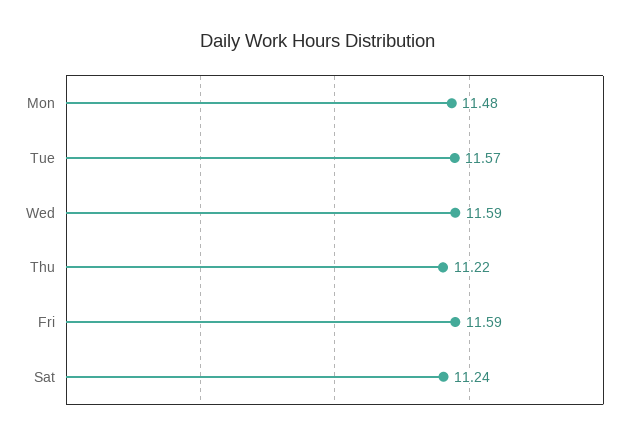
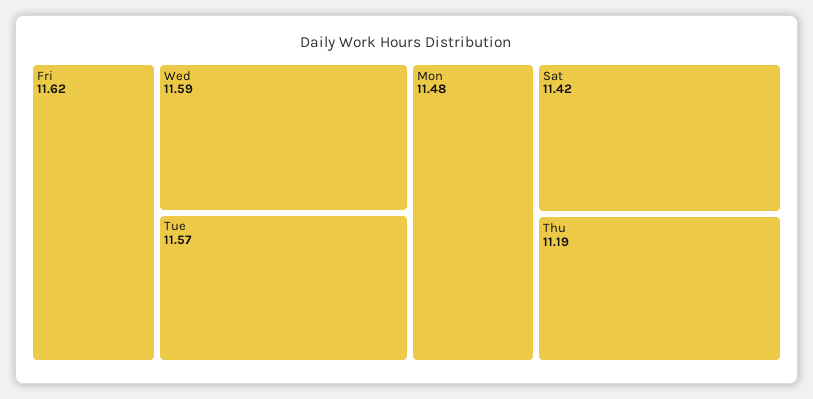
Thu: 11.22 -> 11.19
Fri: 11.59 -> 11.62
Sat: 11.24 -> 11.42

